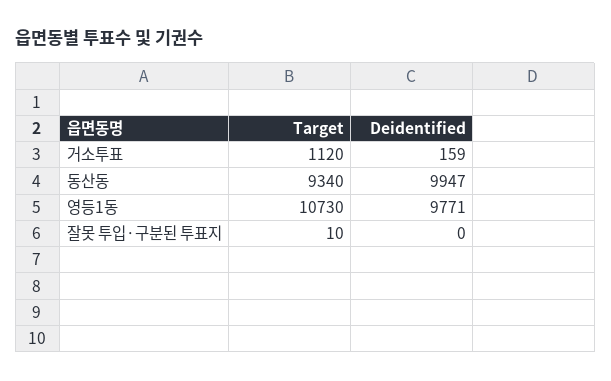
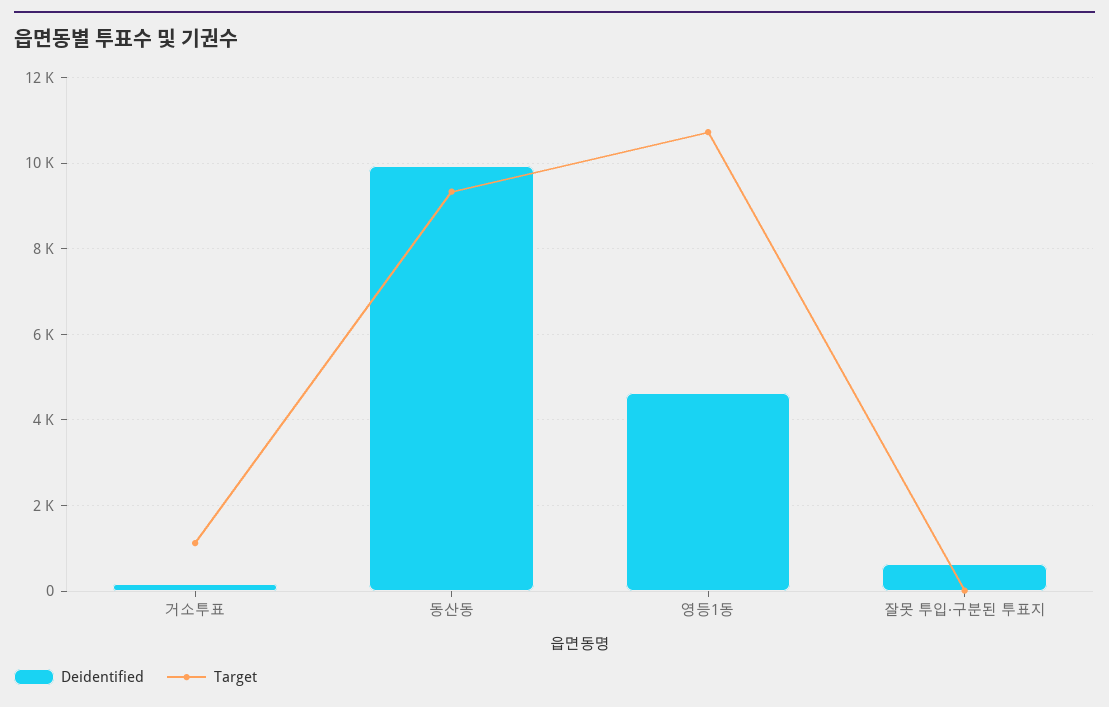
Deidentified, 영등1동: 9771 -> 4600
Deidentified, 잘못 투입·구분된 투표지: 0 -> 600

